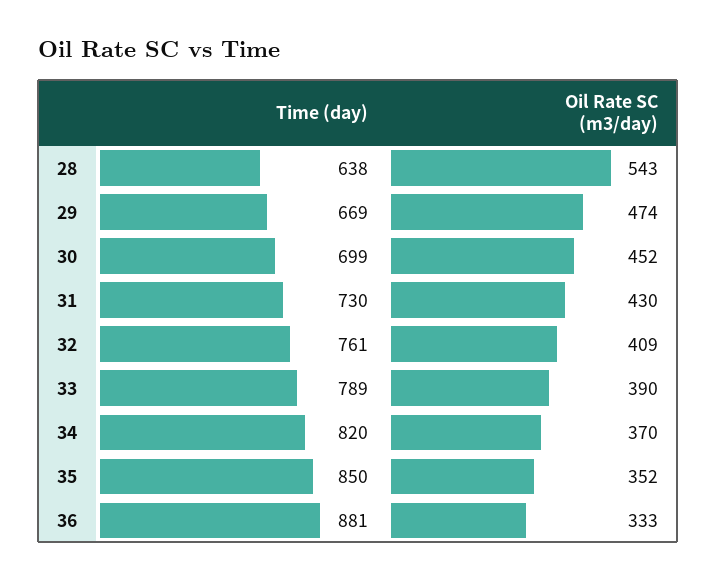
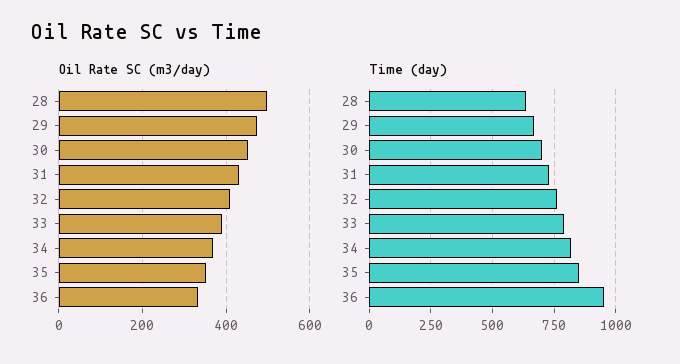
Oil Rate SC (m3/day), 28: 543 -> 500
Time (day), 36: 881 -> 950

